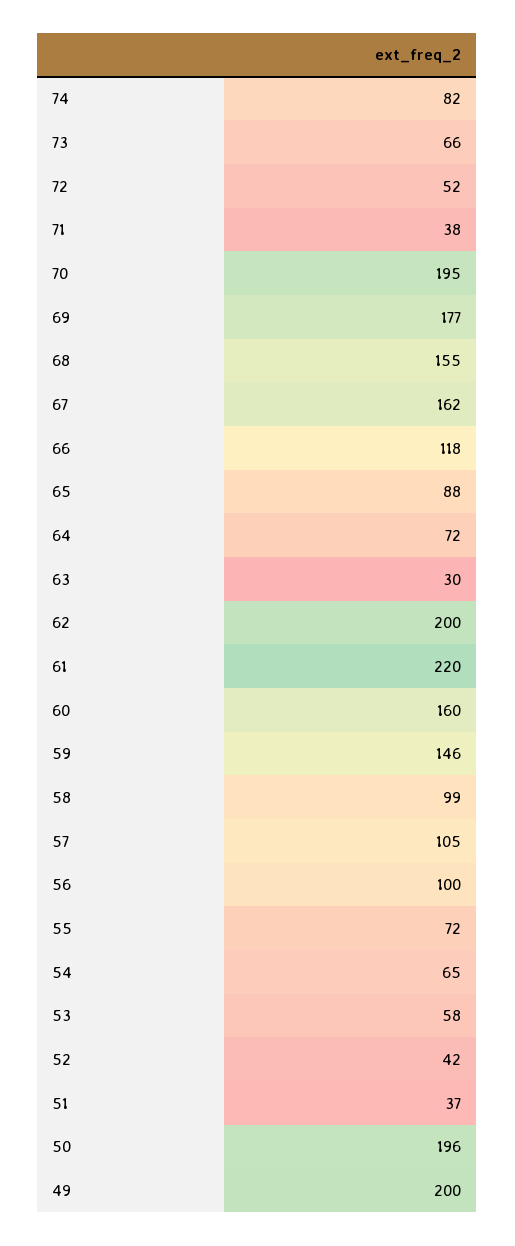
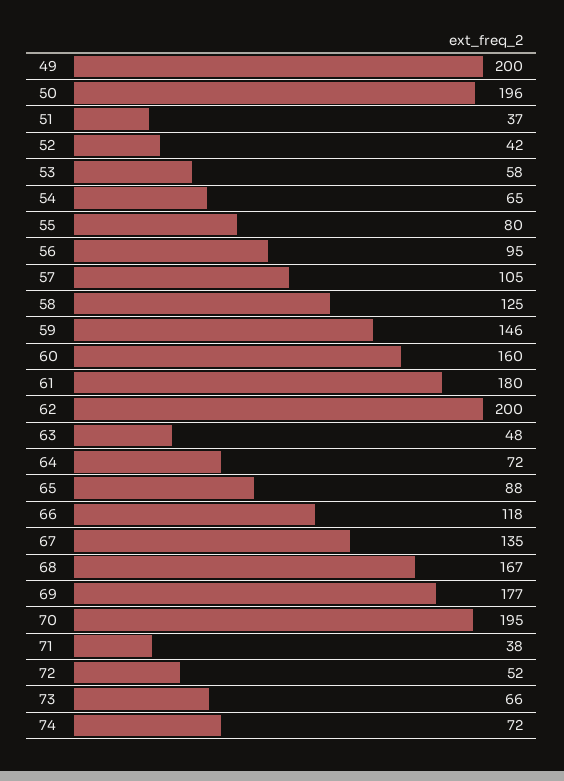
74: 82 -> 72
68: 155 -> 167
67: 162 -> 135
63: 30 -> 48
61: 220 -> 180
58: 99 -> 125
56: 100 -> 95
55: 72 -> 80

